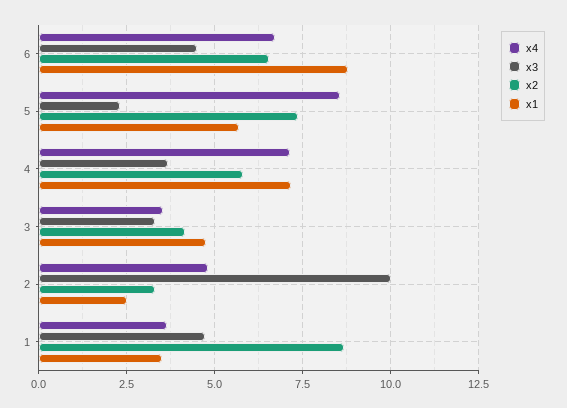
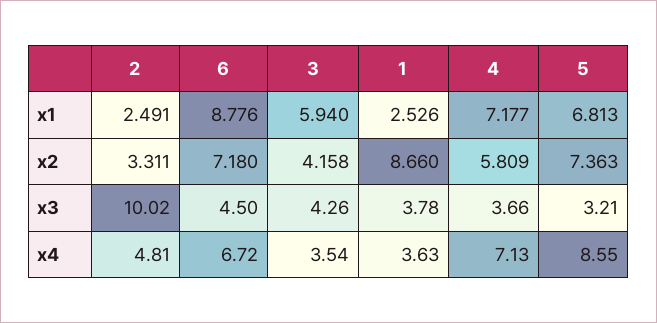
x2, 6: 6.5 -> 7.18
x3, 5: 2.25 -> 3.21
x1, 5: 5.75 -> 6.813
x3, 3: 3.25 -> 4.26
x1, 3: 4.75 -> 5.94
x3, 1: 4.75 -> 3.78
x1, 1: 3.5 -> 2.526

